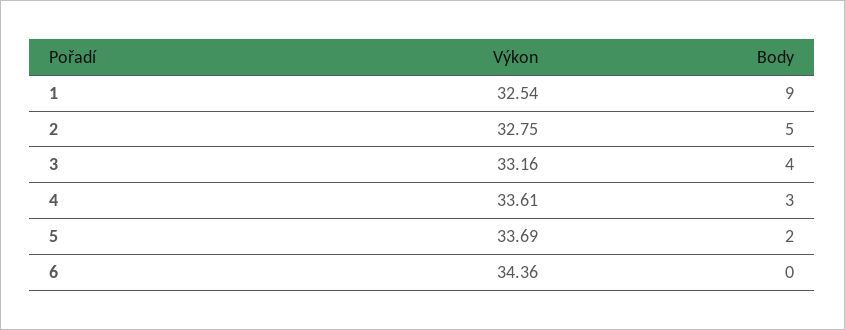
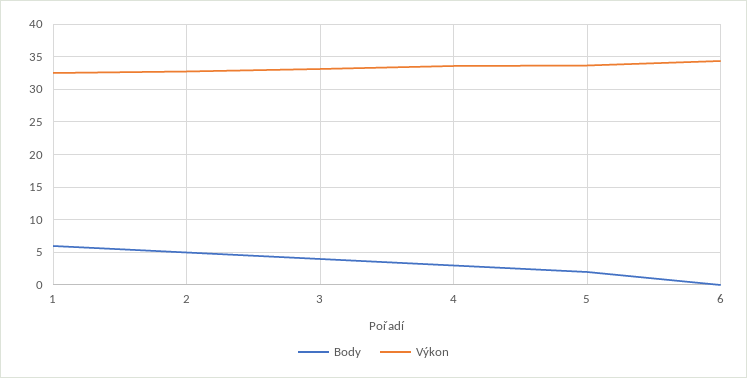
Body, 1: 9 -> 6

